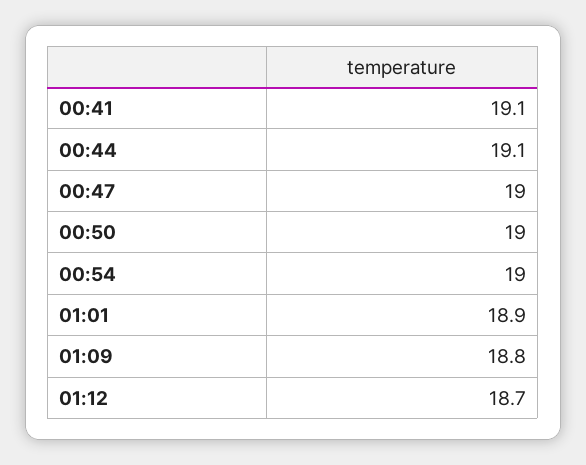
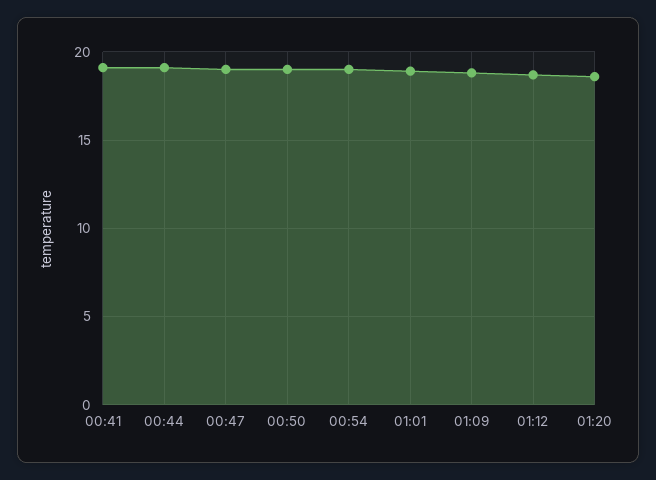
01:20: none -> 18.5

